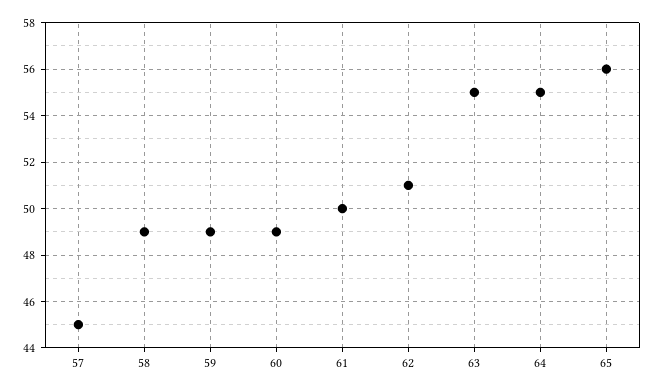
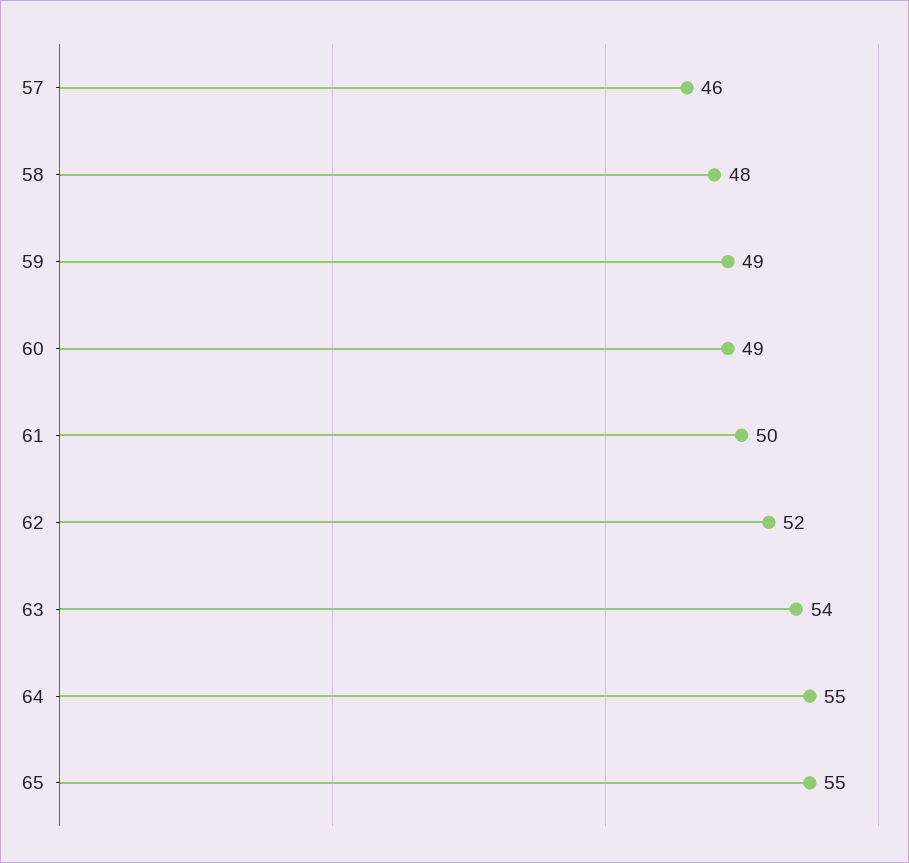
57: 45 -> 46
58: 49 -> 48
62: 51 -> 52
63: 55 -> 54
65: 56 -> 55

